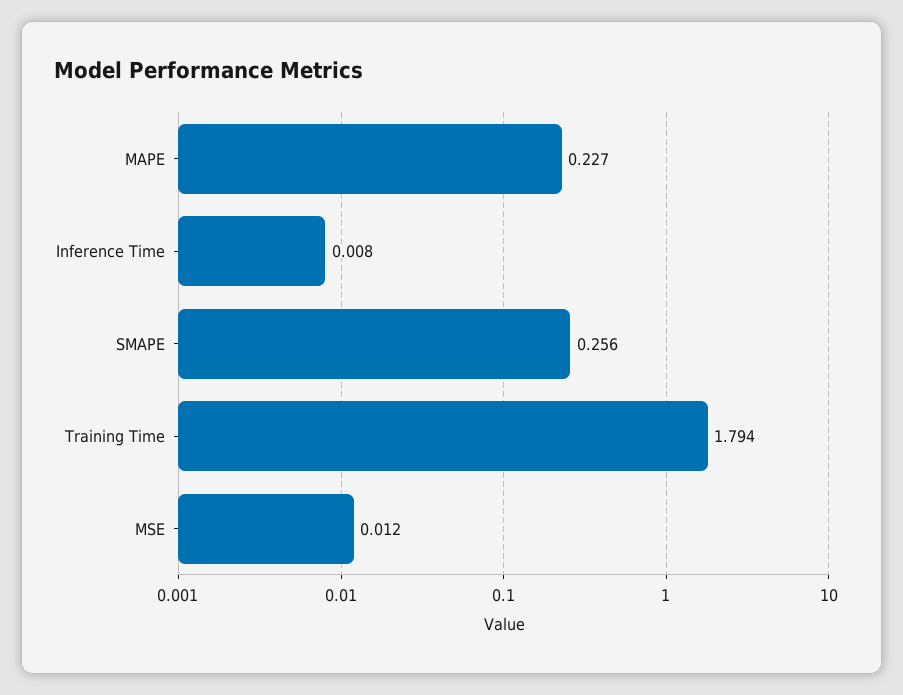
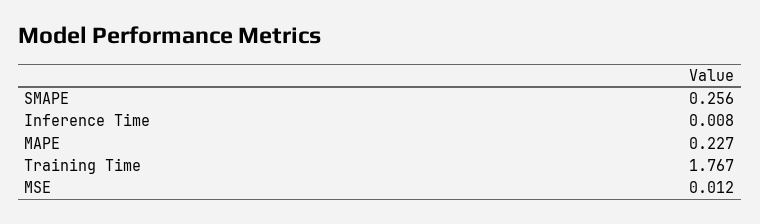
Training Time: 1.794 -> 1.767

